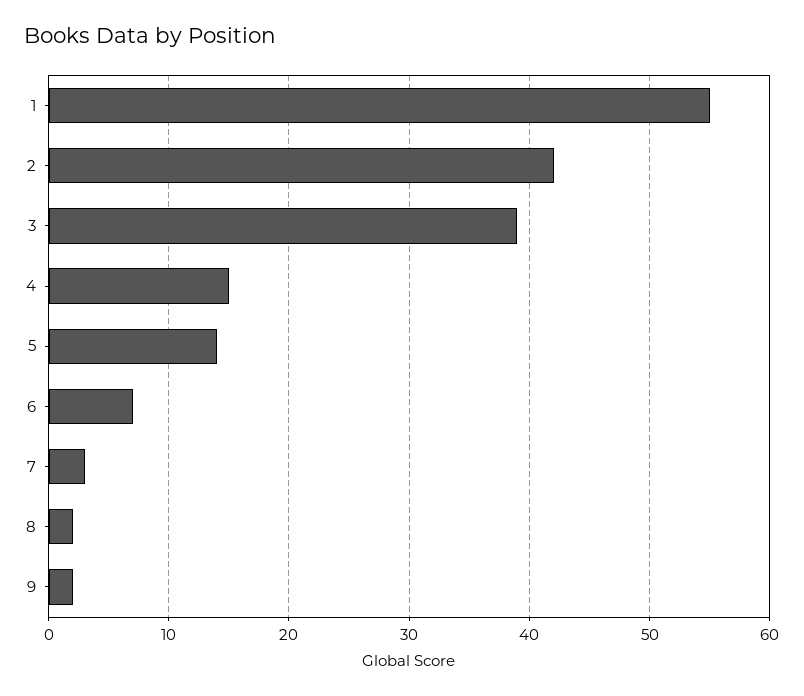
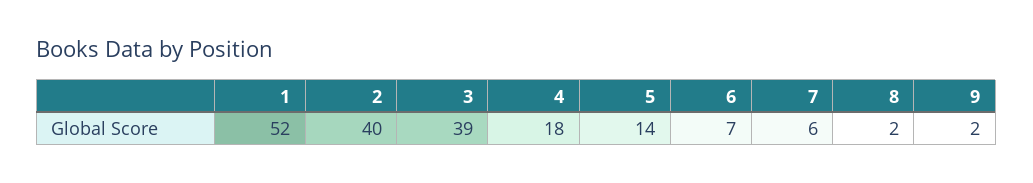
1: 55 -> 52
2: 42 -> 40
4: 15 -> 18
7: 3 -> 6

